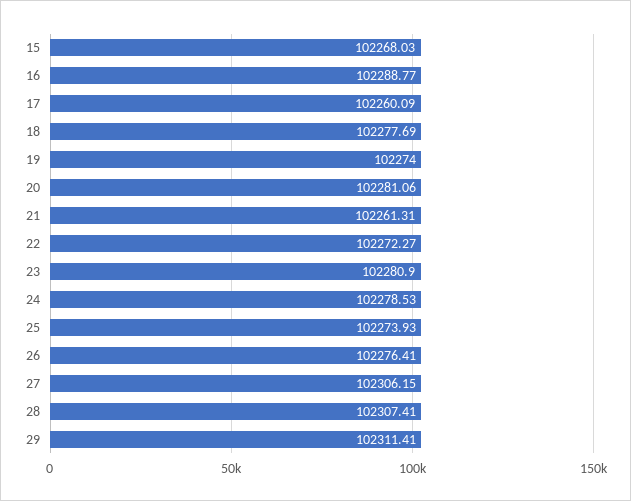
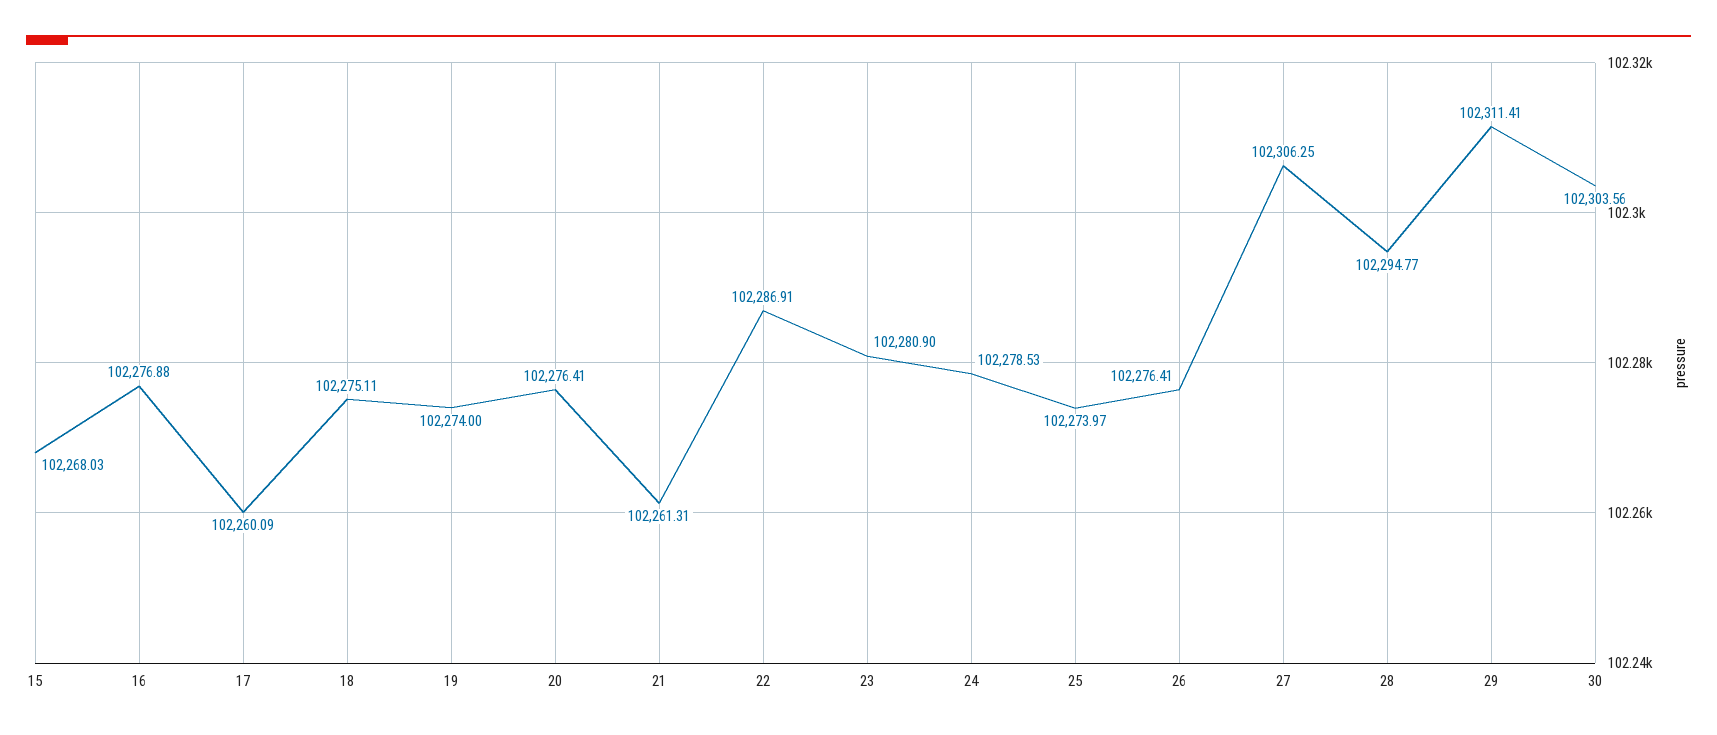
16: 102288.77 -> 102276.88
18: 102277.69 -> 102275.11
20: 102281.06 -> 102276.41
22: 102272.27 -> 102286.91
25: 102273.93 -> 102273.97
27: 102306.15 -> 102306.25
28: 102307.41 -> 102294.77
30: none -> 102303.56

